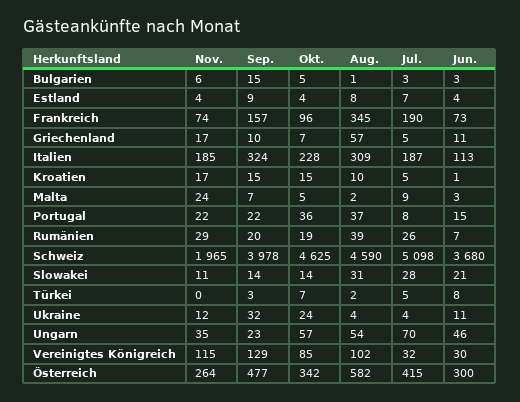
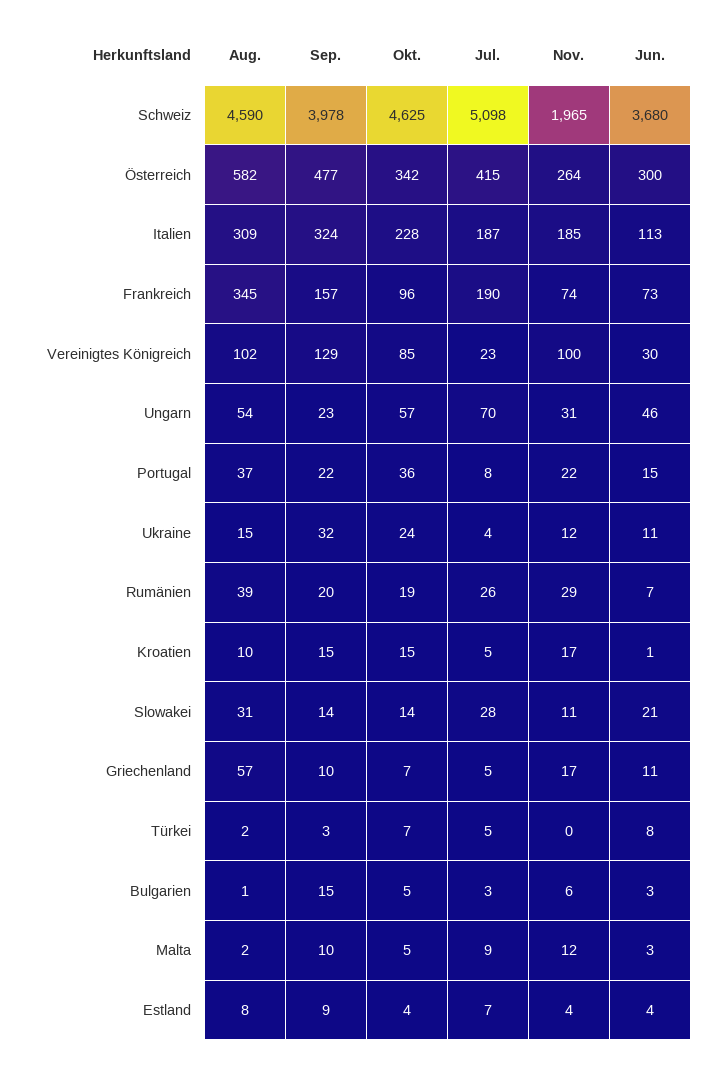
Nov., Malta: 24 -> 12
Sep., Malta: 7 -> 10
Aug., Ukraine: 4 -> 15
Nov., Ungarn: 35 -> 31
Nov., Vereinigtes Königreich: 115 -> 100
Jul., Vereinigtes Königreich: 32 -> 23

